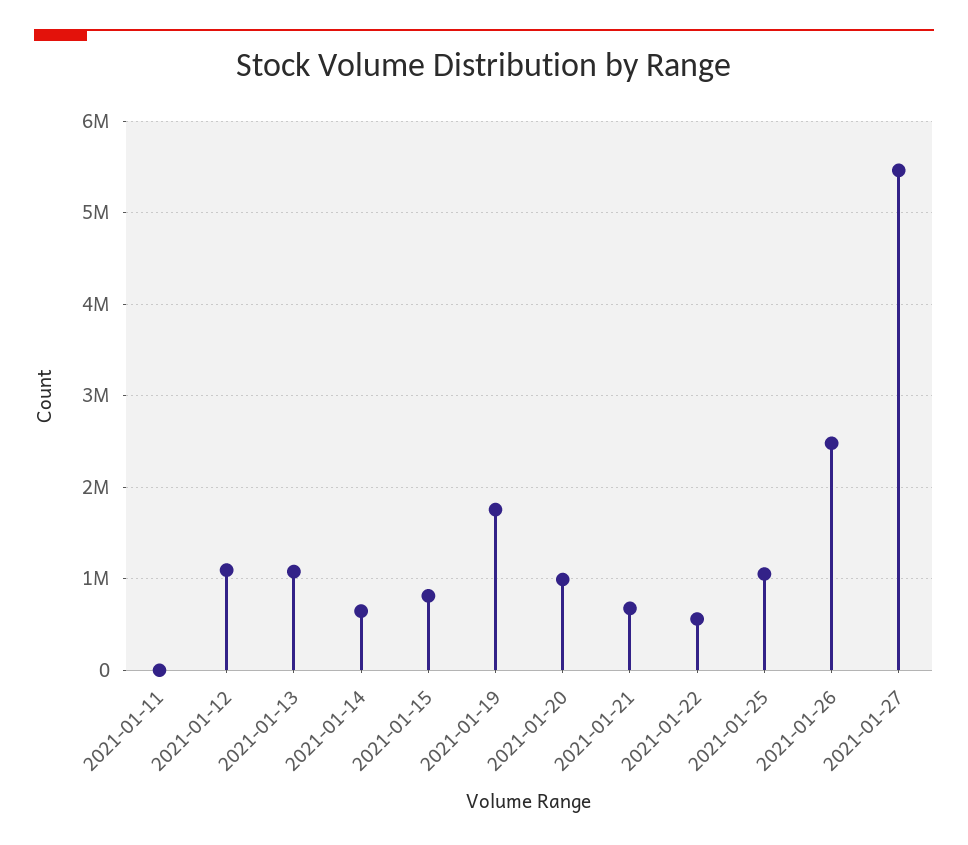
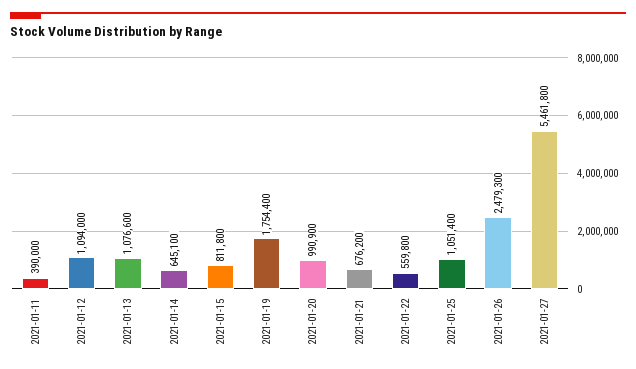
2021-01-11: 0 -> 390000

